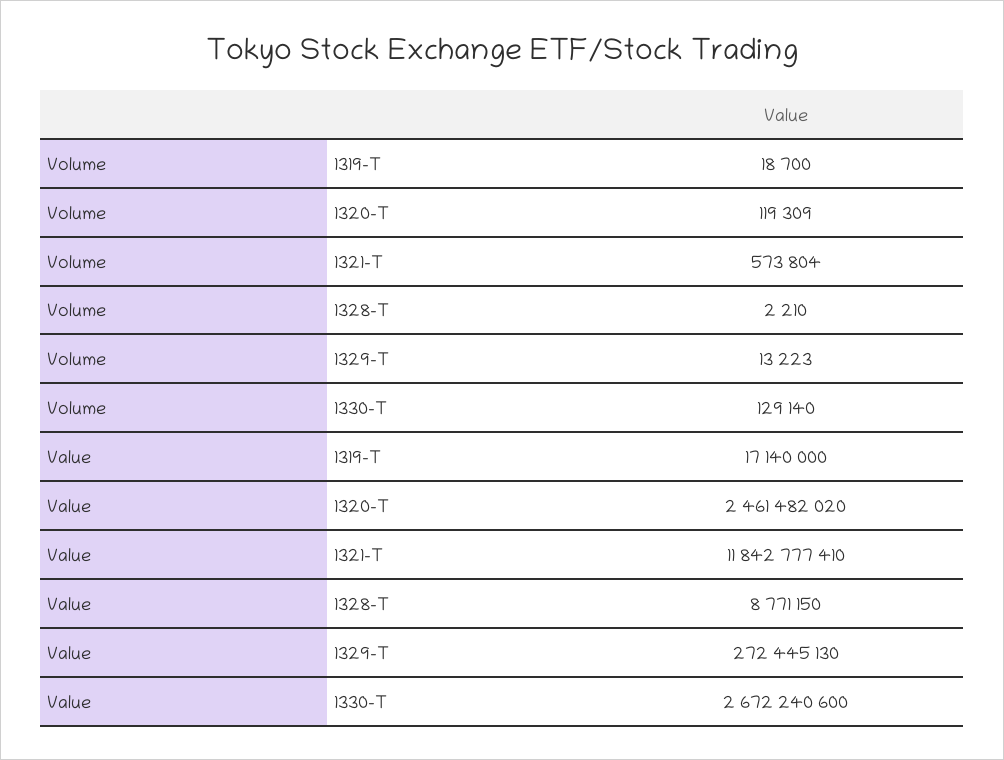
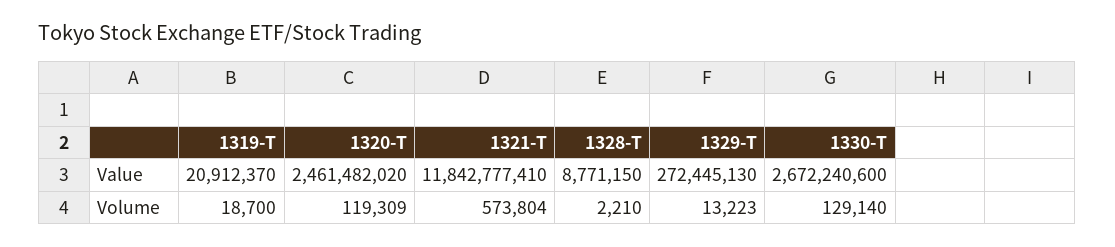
Value, 1319-T: 17140000 -> 20912370

